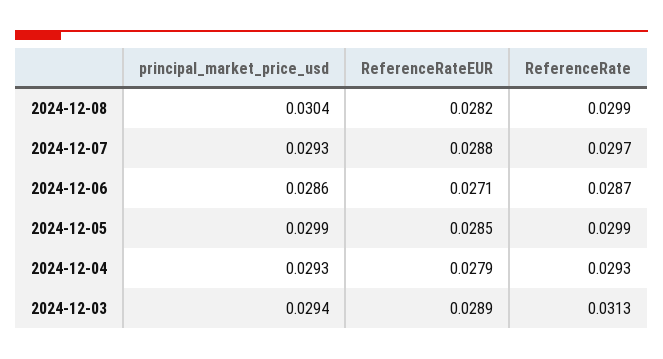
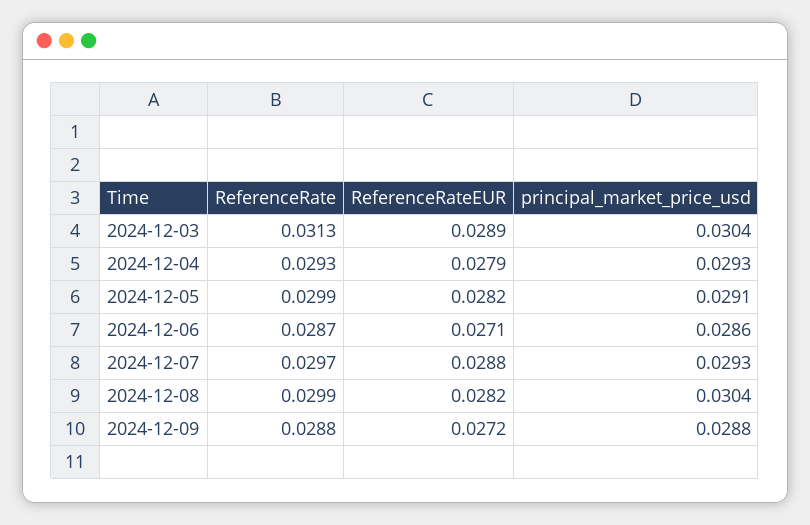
principal_market_price_usd, 2024-12-05: 0.0299 -> 0.0291
ReferenceRateEUR, 2024-12-05: 0.0285 -> 0.0282
principal_market_price_usd, 2024-12-03: 0.0294 -> 0.0304
ReferenceRate, 2024-12-09: none -> 0.0288
ReferenceRateEUR, 2024-12-09: none -> 0.0272
principal_market_price_usd, 2024-12-09: none -> 0.0288

